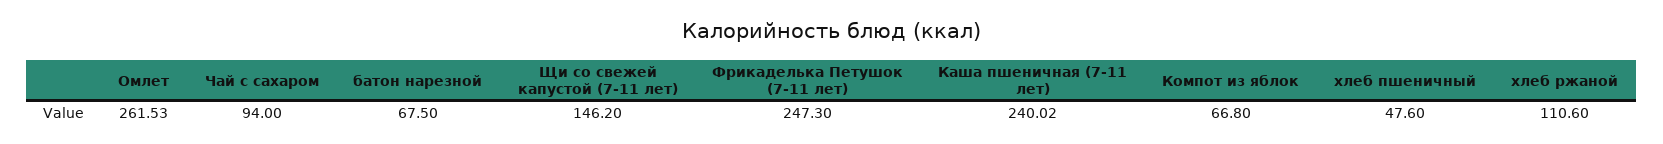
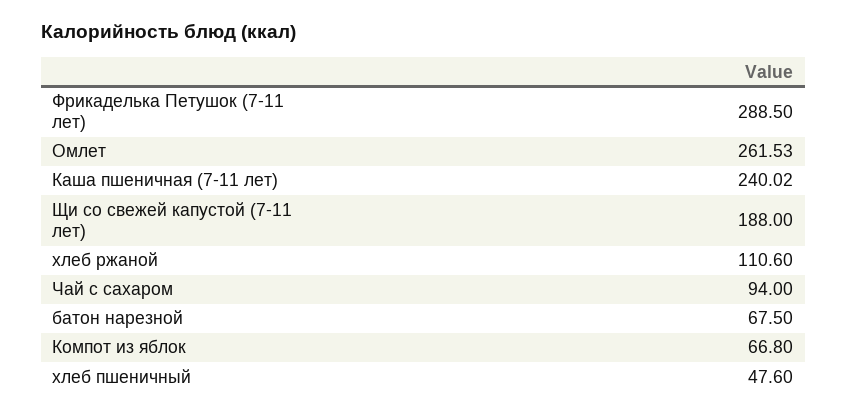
Щи со свежей капустой (7-11 лет): 146.2 -> 188
Фрикаделька Петушок (7-11 лет): 247.3 -> 288.5

